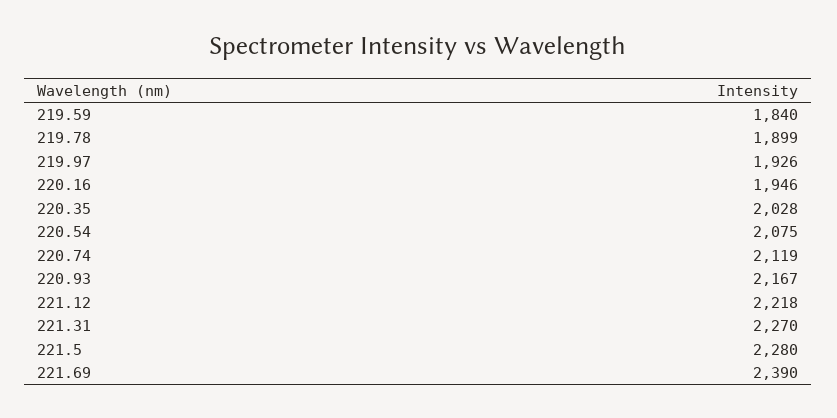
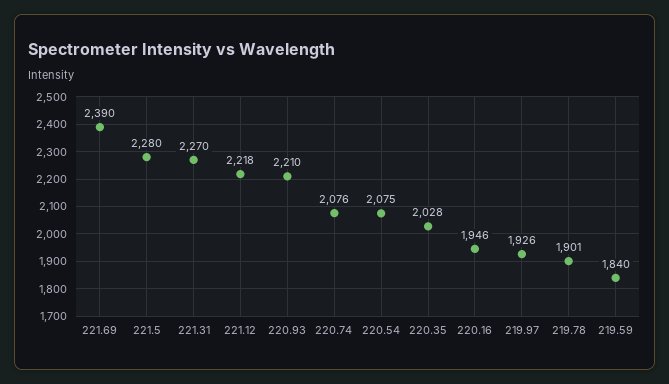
219.78: 1899 -> 1901
220.74: 2119 -> 2076
220.93: 2167 -> 2210

